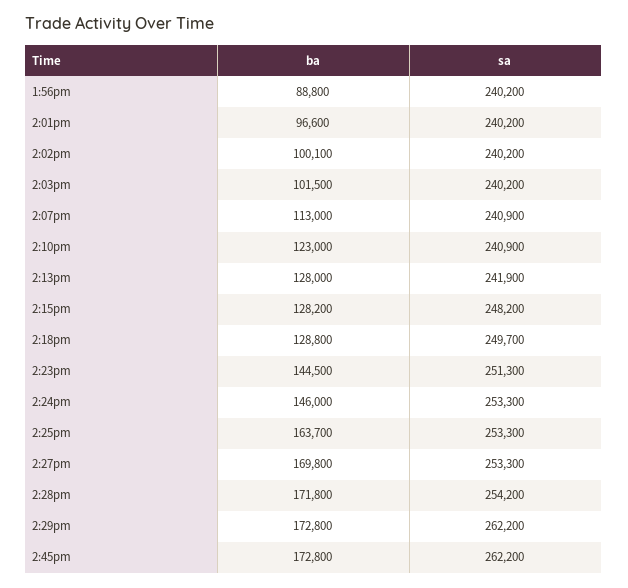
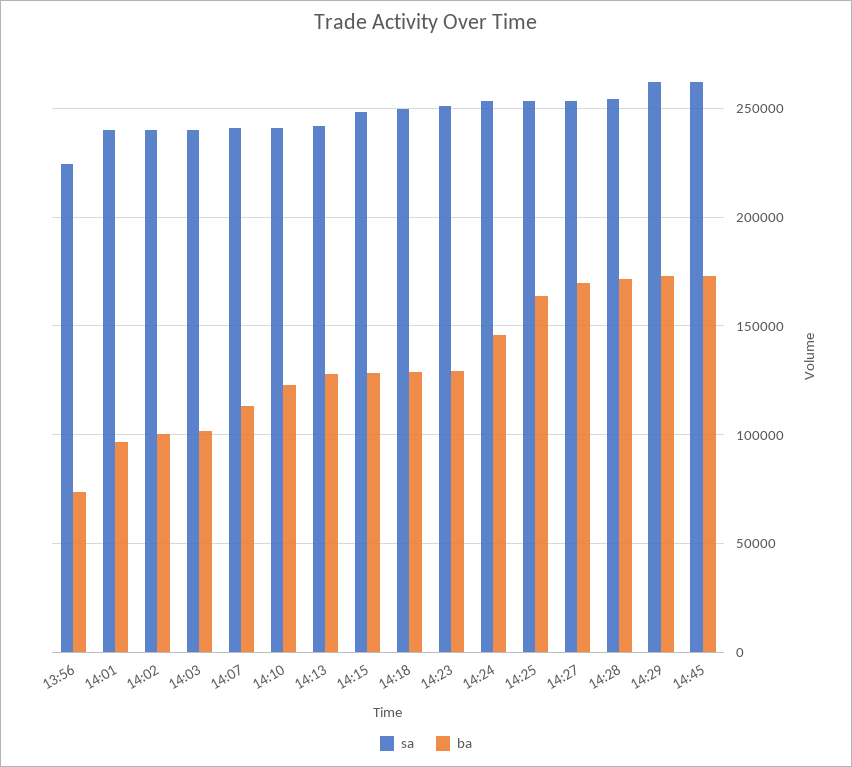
ba, 1:56pm: 88800 -> 75000
sa, 1:56pm: 240200 -> 225000
ba, 2:23pm: 144500 -> 130000

